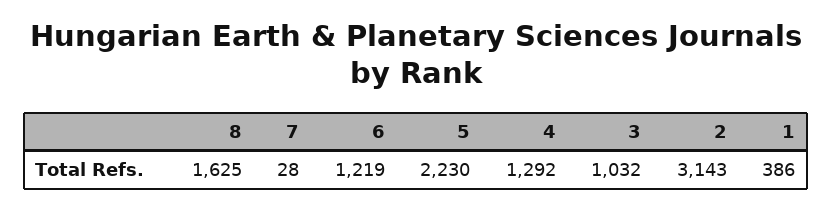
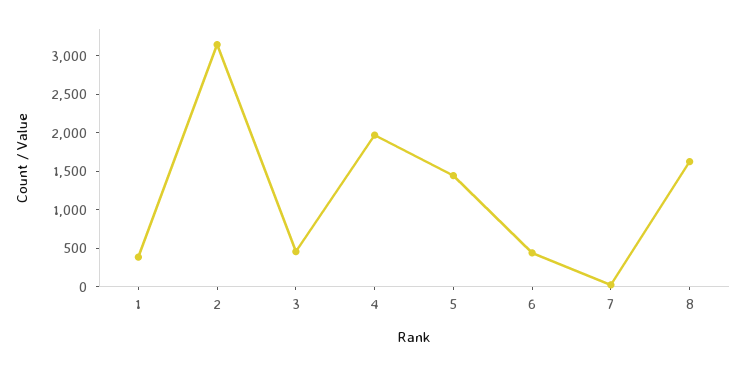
6: 1219 -> 500
5: 2230 -> 1500
4: 1292 -> 2000
3: 1032 -> 500

